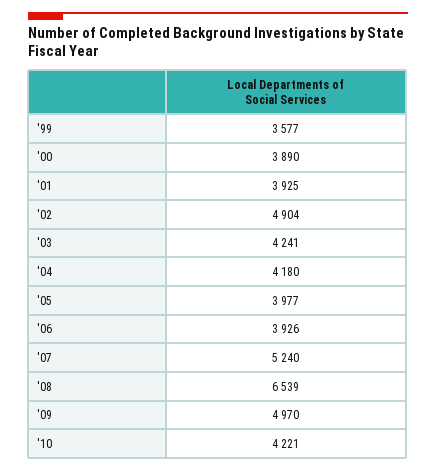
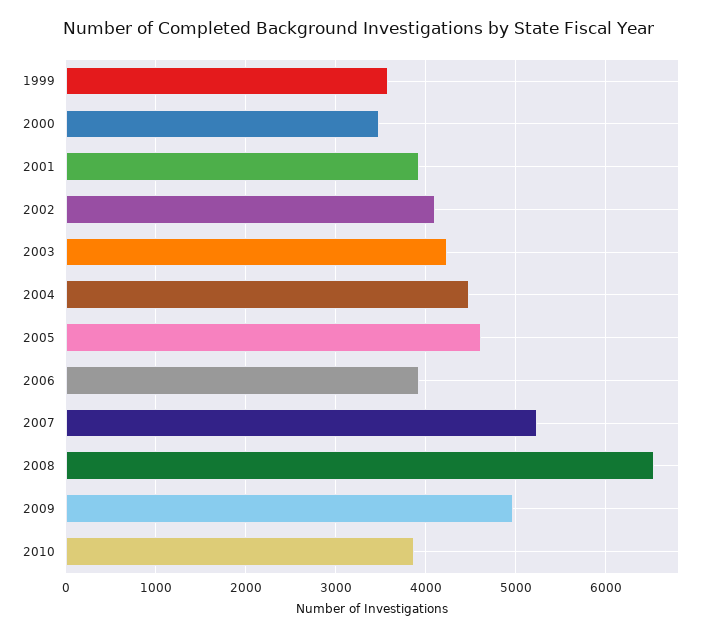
'00: 3890 -> 3500
'02: 4904 -> 4100
'04: 4180 -> 4500
'05: 3977 -> 4600
'10: 4221 -> 3900

